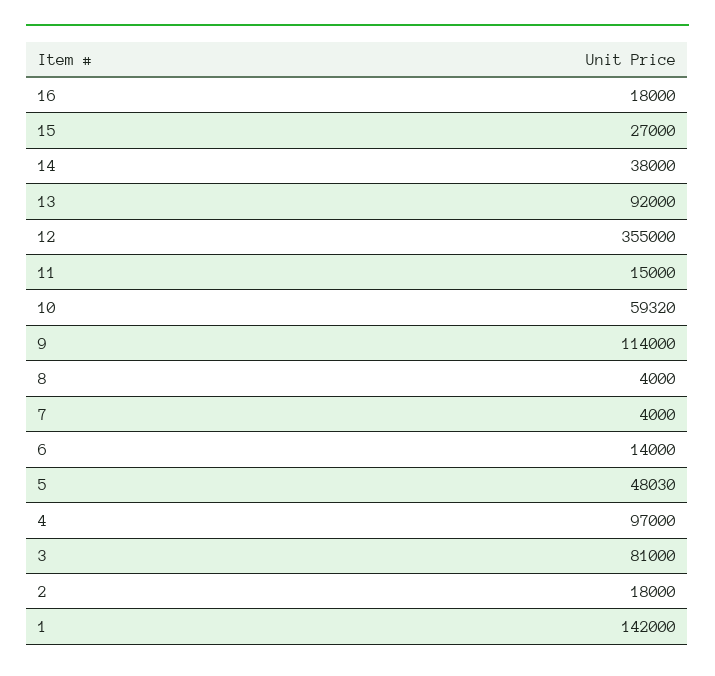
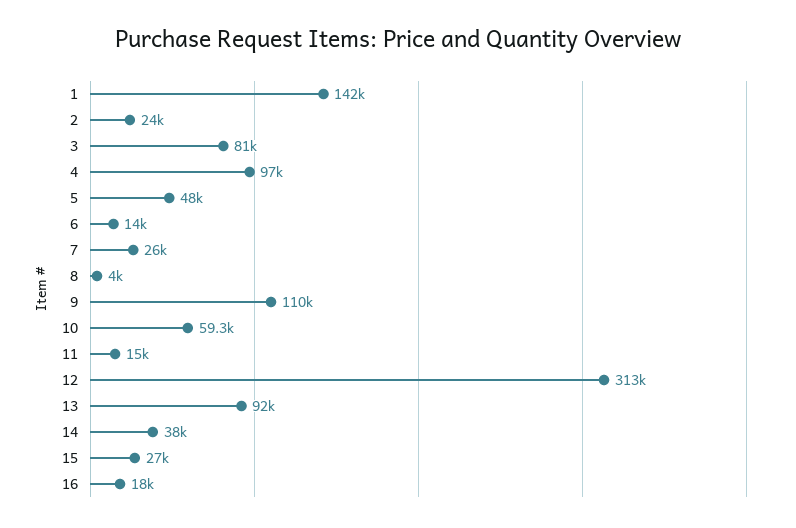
12: 355000 -> 313000
9: 114000 -> 110000
7: 4000 -> 26000
2: 18000 -> 24000

